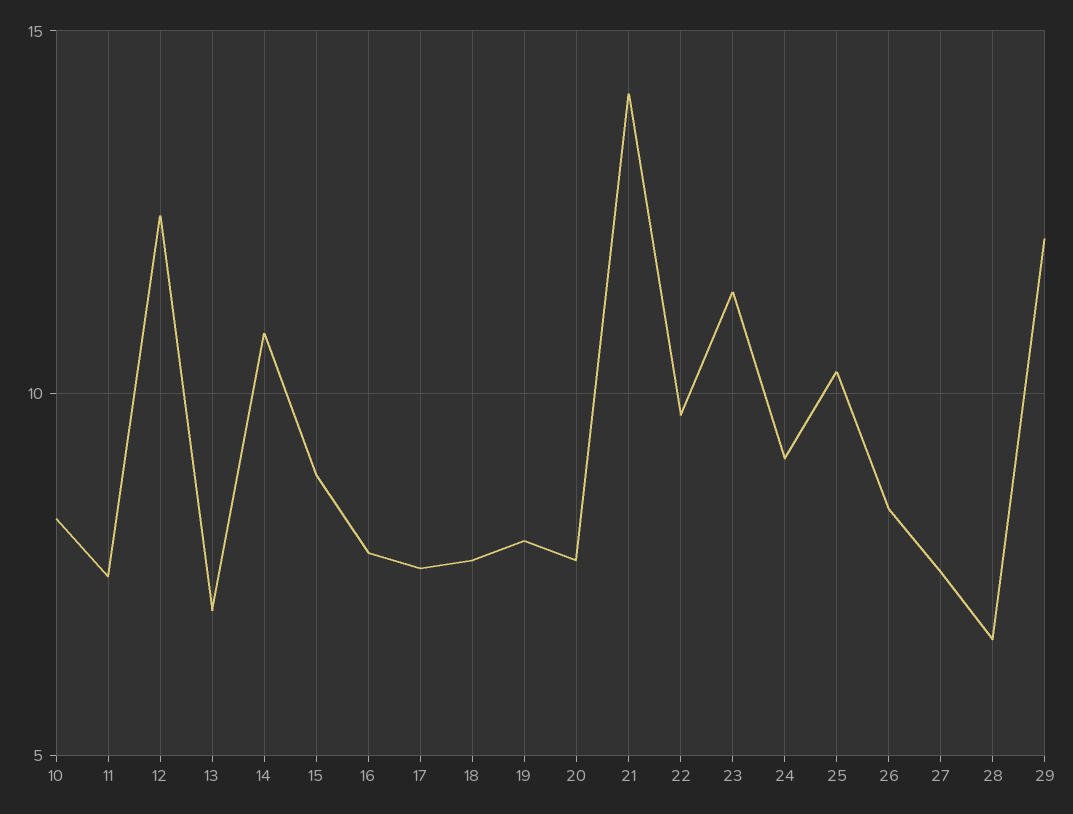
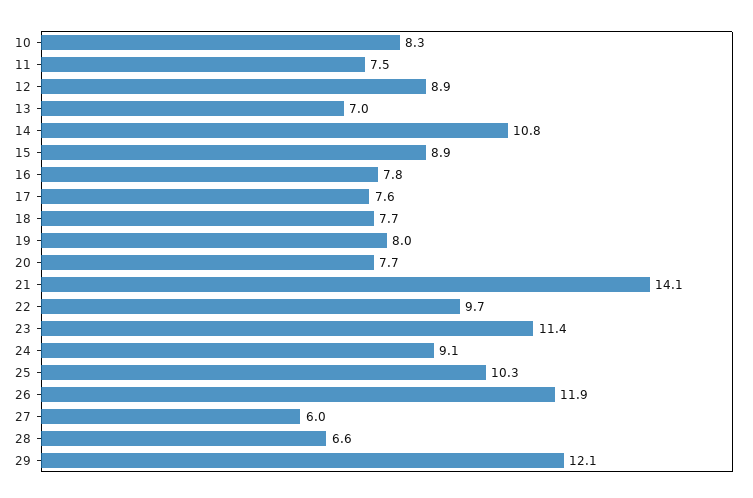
12: 12.5 -> 8.9
26: 8.5 -> 11.9
27: 7.5 -> 6

